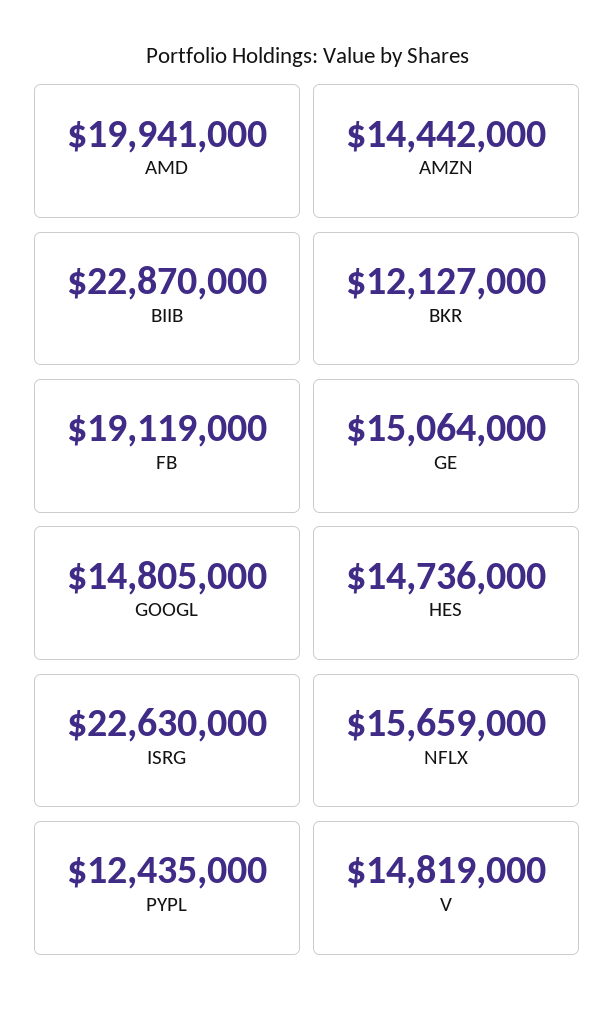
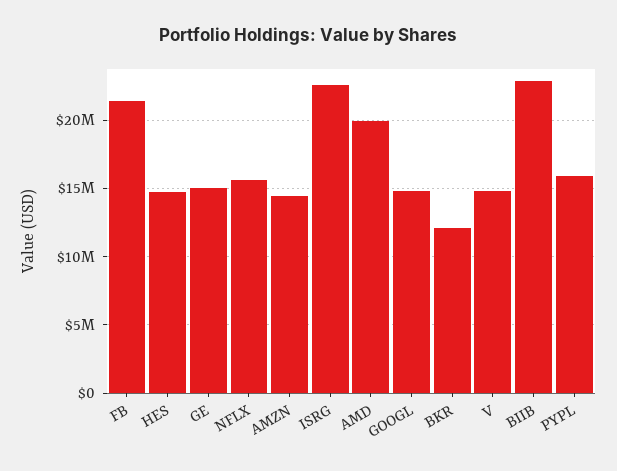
FB: 19119000 -> 21500000
PYPL: 12435000 -> 16000000

